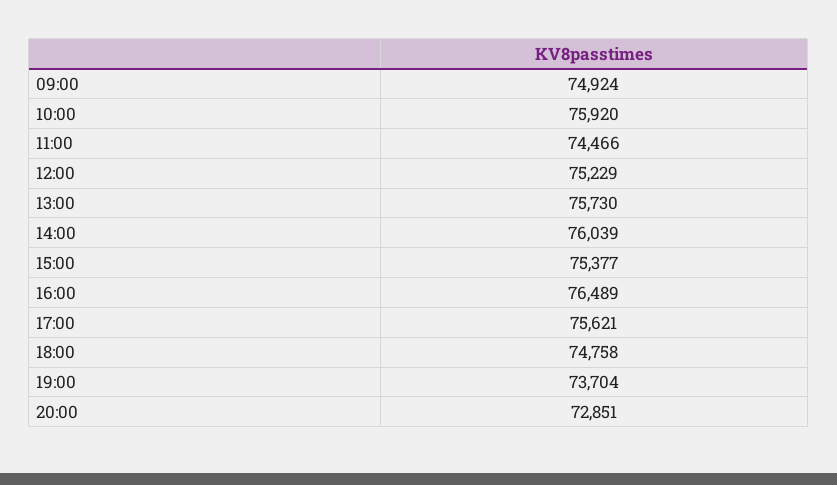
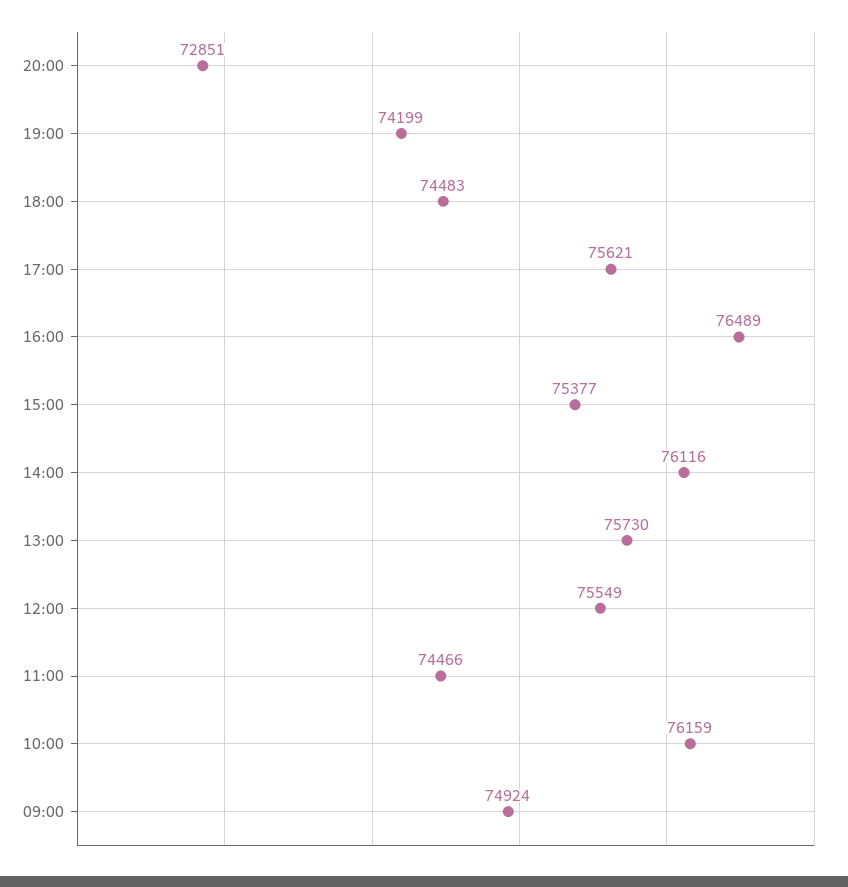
10:00: 75920 -> 76159
12:00: 75229 -> 75549
14:00: 76039 -> 76116
18:00: 74758 -> 74483
19:00: 73704 -> 74199

